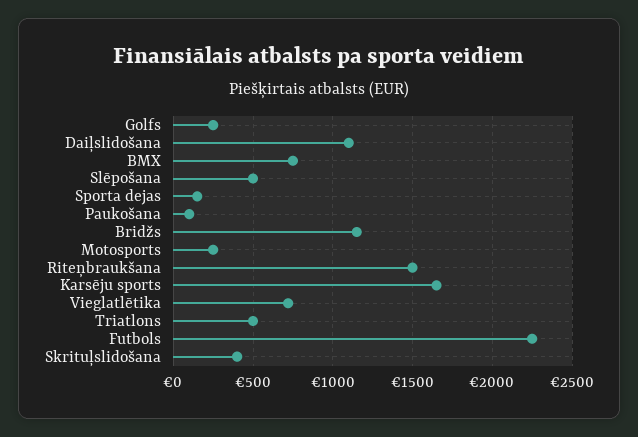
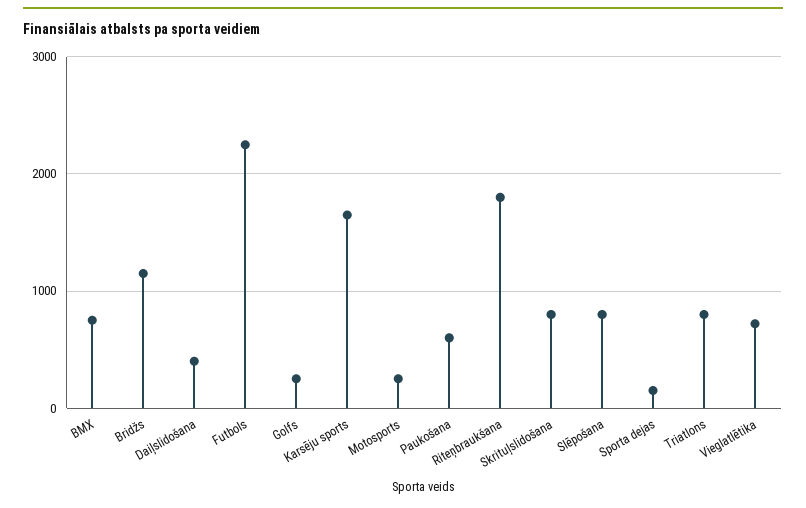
Daiļslidošana: 1100 -> 400
Slēpošana: 500 -> 800
Paukošana: 100 -> 600
Riteņbraukšana: 1500 -> 1800
Triatlons: 500 -> 800
Skrituļslidošana: 400 -> 800

